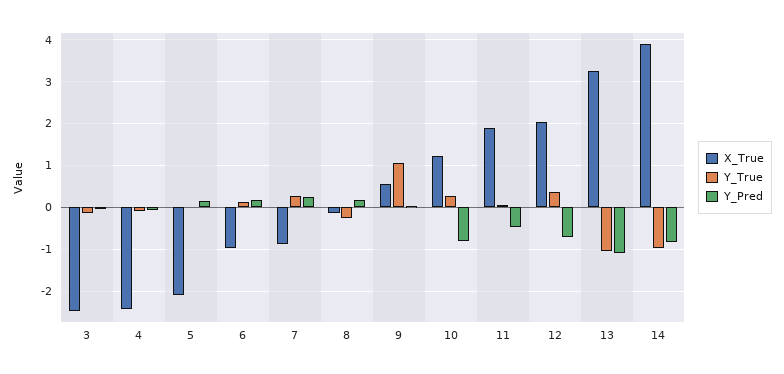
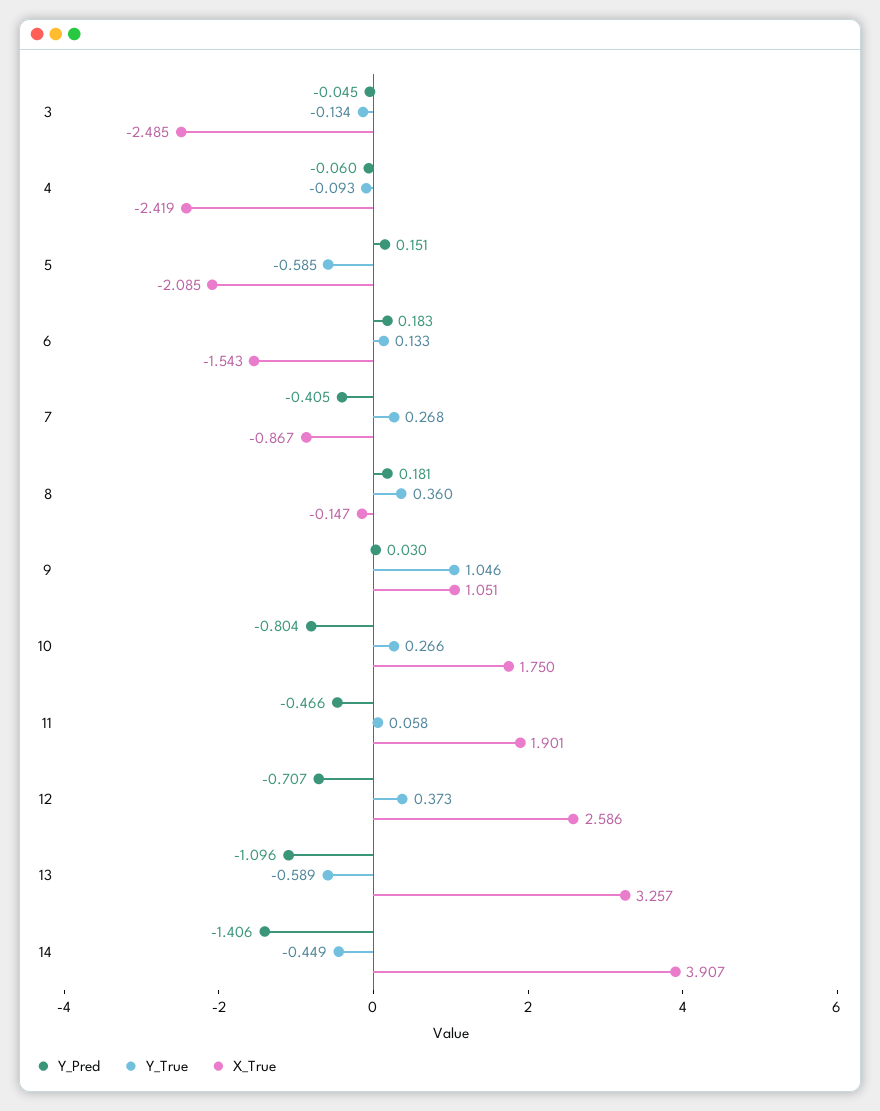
Y_True, 5: 0 -> -0.585
X_True, 6: -1 -> -1.543
Y_Pred, 7: 0.2 -> -0.405
Y_True, 8: -0.2 -> 0.36
X_True, 9: 0.6 -> 1.051
X_True, 10: 1.2 -> 1.75
X_True, 12: 2 -> 2.586
Y_True, 13: -1 -> -0.589
Y_True, 14: -1 -> -0.449
Y_Pred, 14: -0.8 -> -1.406

